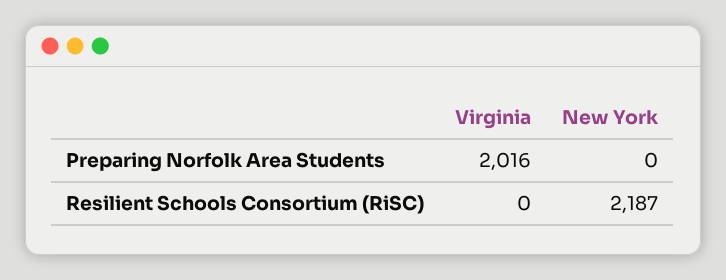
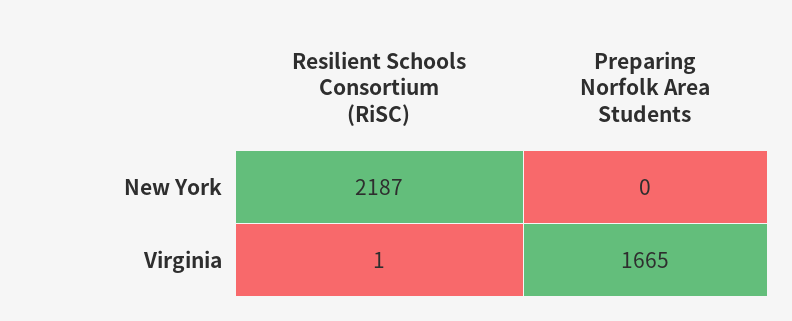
Virginia, Preparing Norfolk Area Students: 2016 -> 1665
Virginia, Resilient Schools Consortium (RiSC): 0 -> 1

